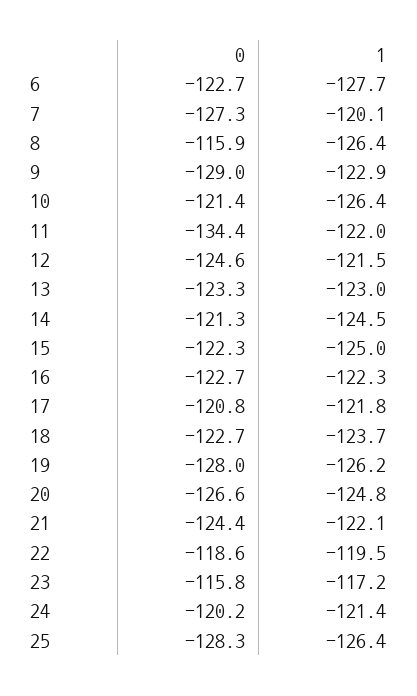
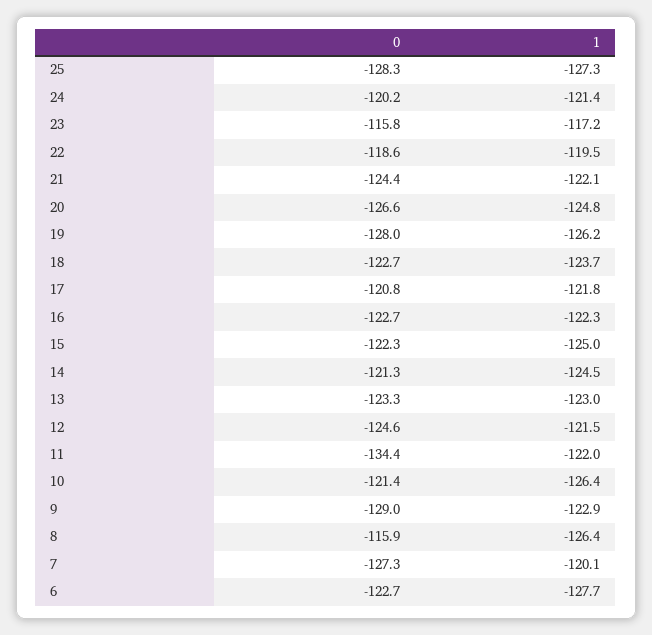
1, 25: -126.4 -> -127.3

